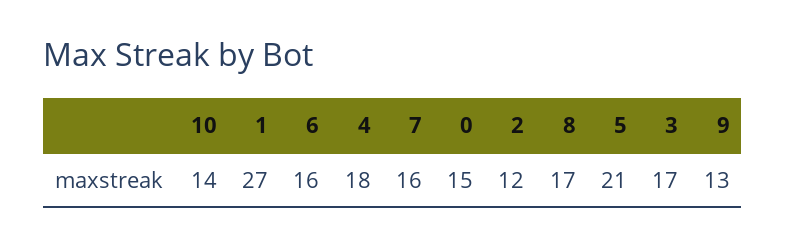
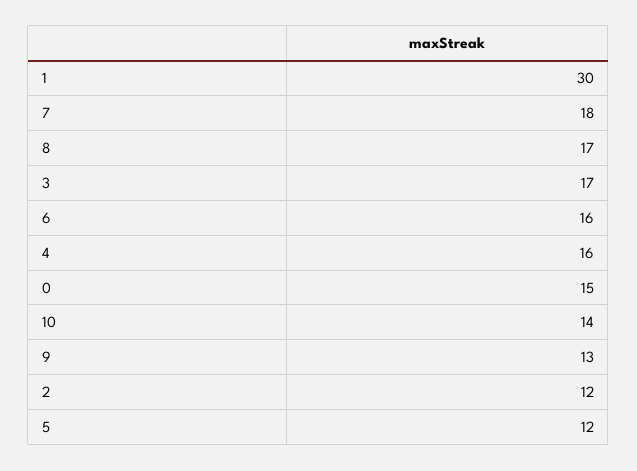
1: 27 -> 30
4: 18 -> 16
7: 16 -> 18
5: 21 -> 12

